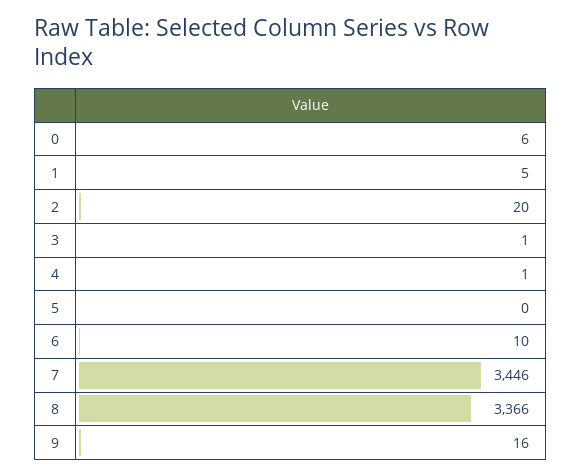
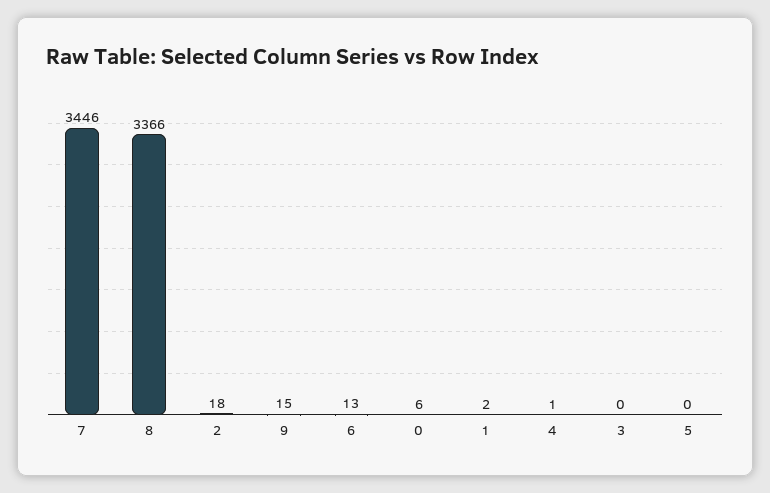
1: 5 -> 2
2: 20 -> 18
3: 1 -> 0
6: 10 -> 13
9: 16 -> 15

